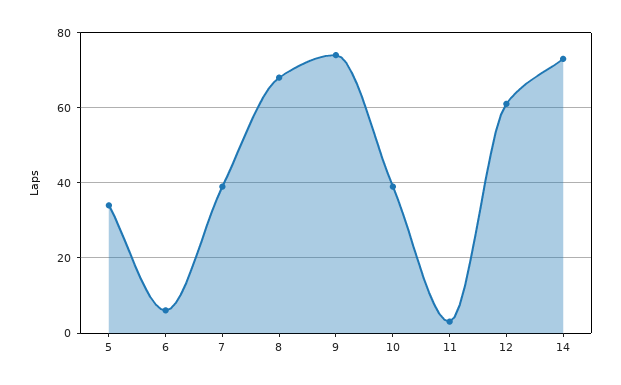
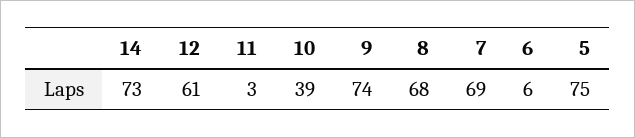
5: 35 -> 75
7: 40 -> 69

